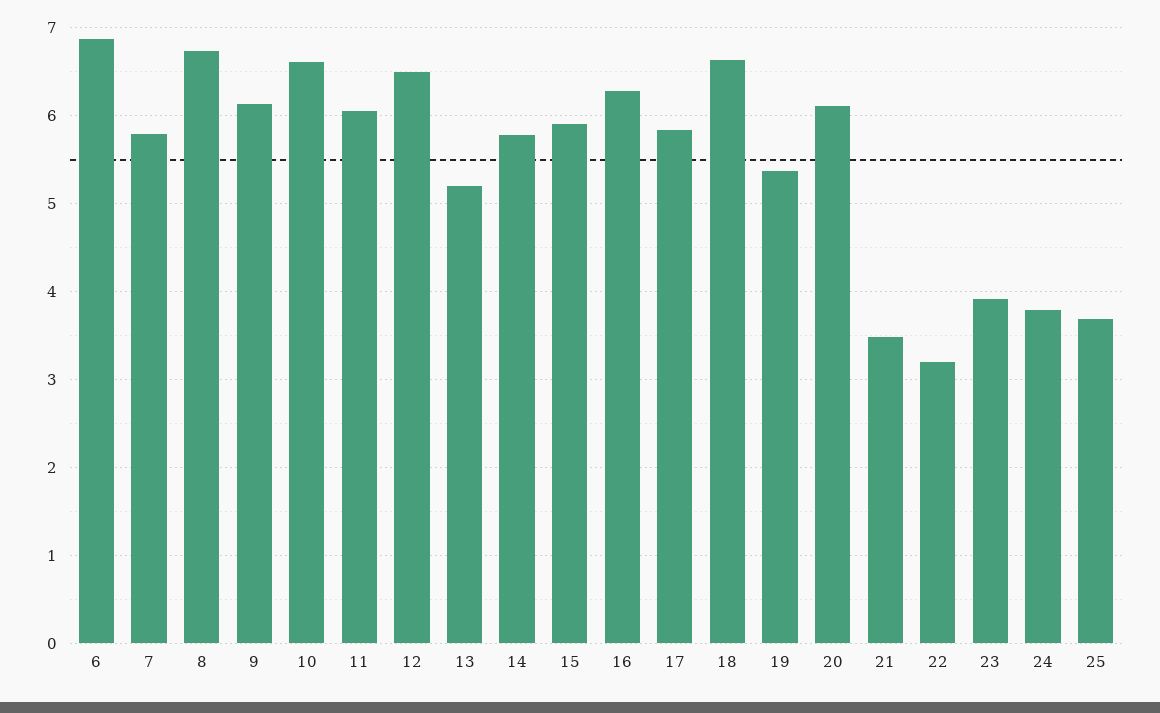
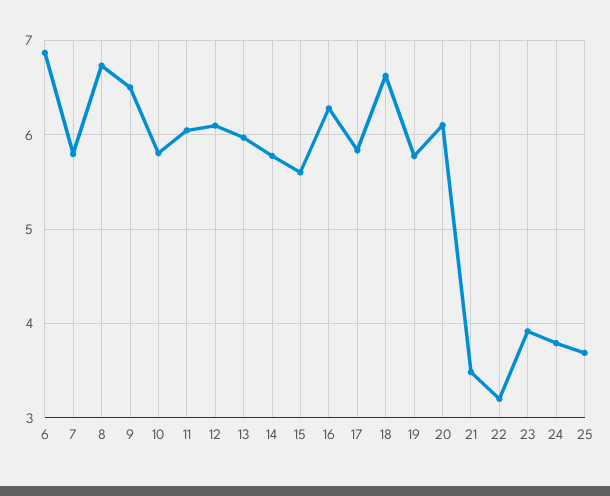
9: 6.1 -> 6.5
10: 6.6 -> 5.8
12: 6.5 -> 6.1
13: 5.2 -> 6
15: 5.9 -> 5.6
19: 5.4 -> 5.8

